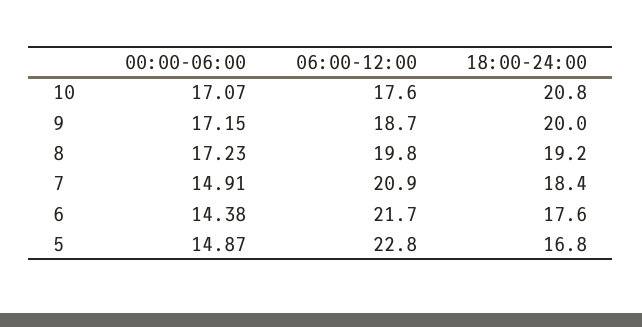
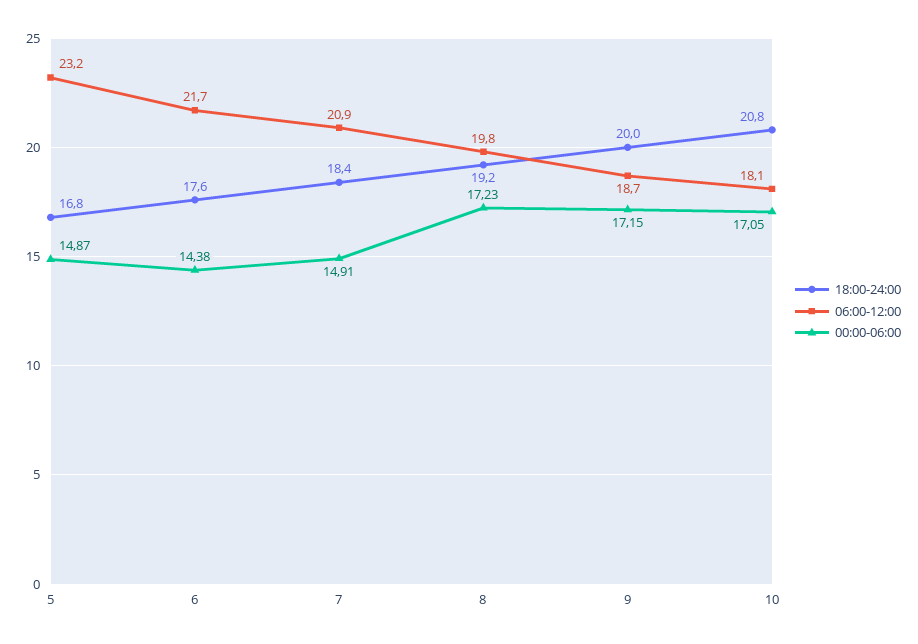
00:00-06:00, 10: 17.07 -> 17.05
06:00-12:00, 10: 17.6 -> 18.1
06:00-12:00, 5: 22.8 -> 23.2

